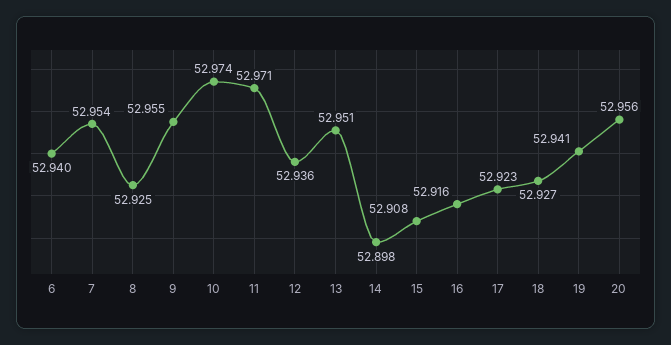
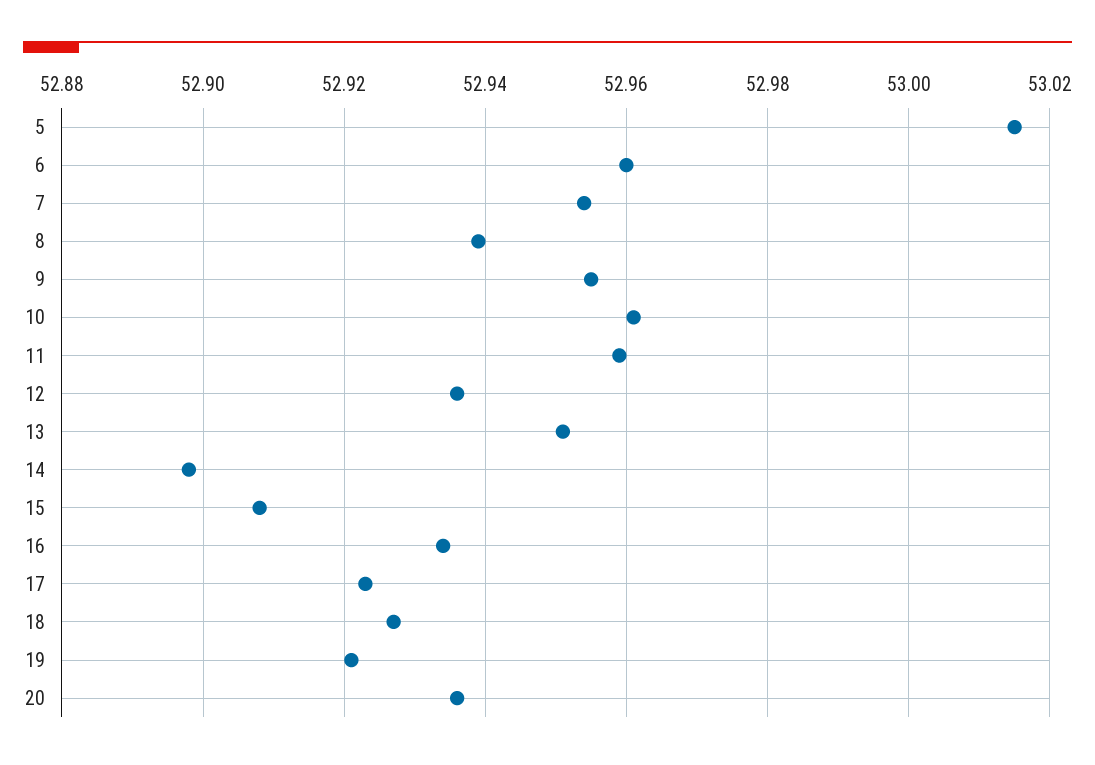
6: 52.94 -> 52.96
8: 52.925 -> 52.94
10: 52.974 -> 52.96
11: 52.971 -> 52.96
16: 52.916 -> 52.935
19: 52.941 -> 52.92
20: 52.956 -> 52.935
5: none -> 53.015

